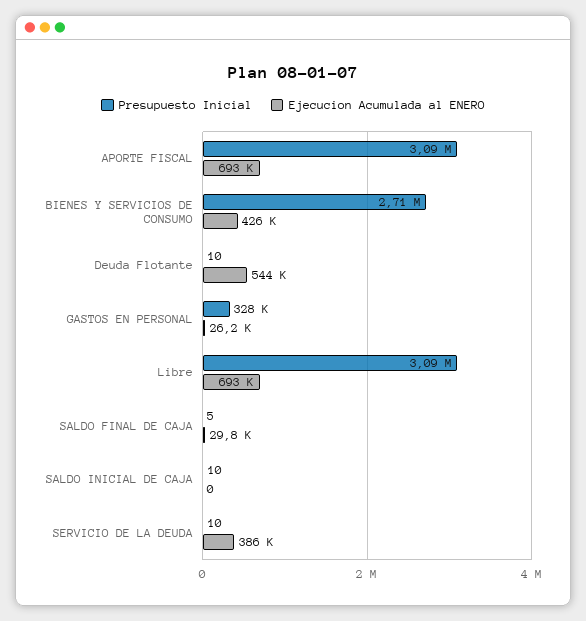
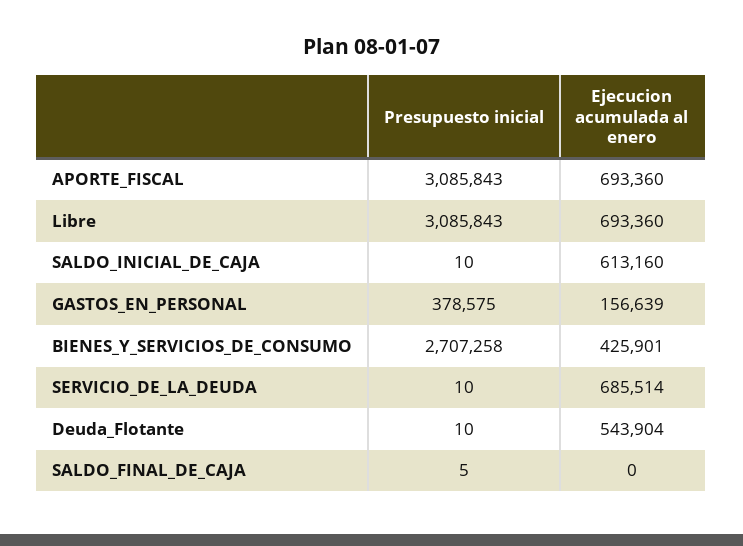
Presupuesto Inicial, GASTOS EN PERSONAL: 328000 -> 378575
Ejecucion Acumulada al ENERO, GASTOS EN PERSONAL: 26200 -> 156639
Ejecucion Acumulada al ENERO, SALDO FINAL DE CAJA: 29800 -> 0
Ejecucion Acumulada al ENERO, SALDO INICIAL DE CAJA: 0 -> 613160
Ejecucion Acumulada al ENERO, SERVICIO DE LA DEUDA: 386000 -> 685514

